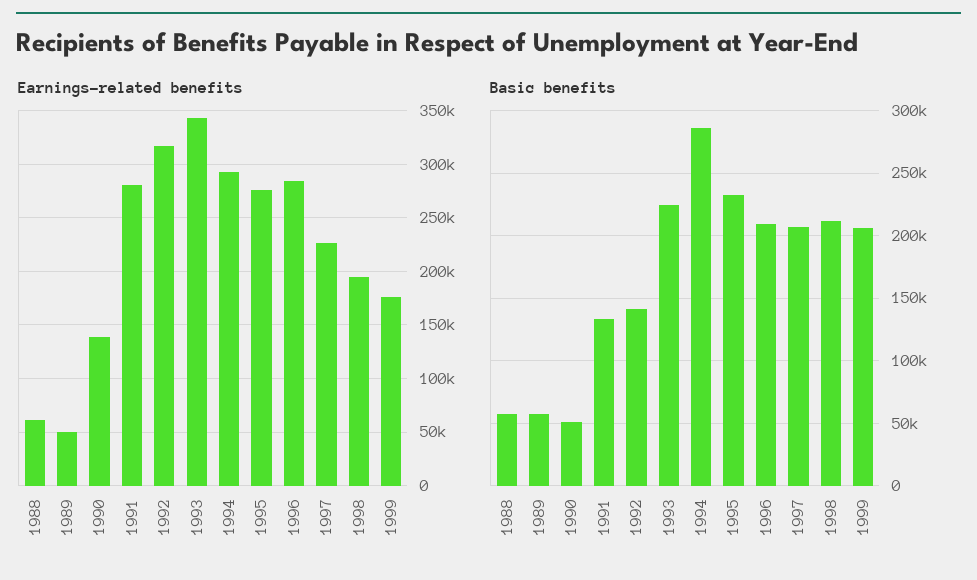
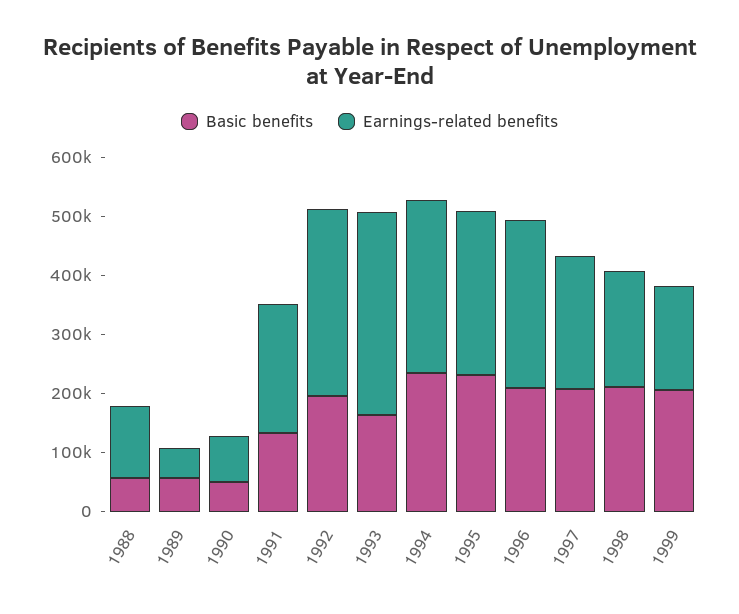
Earnings-related benefits, 1988: 60000 -> 120000
Earnings-related benefits, 1990: 140000 -> 80000
Earnings-related benefits, 1991: 280000 -> 220000
Basic benefits, 1992: 140000 -> 200000
Basic benefits, 1993: 225000 -> 160000
Basic benefits, 1994: 285000 -> 240000

